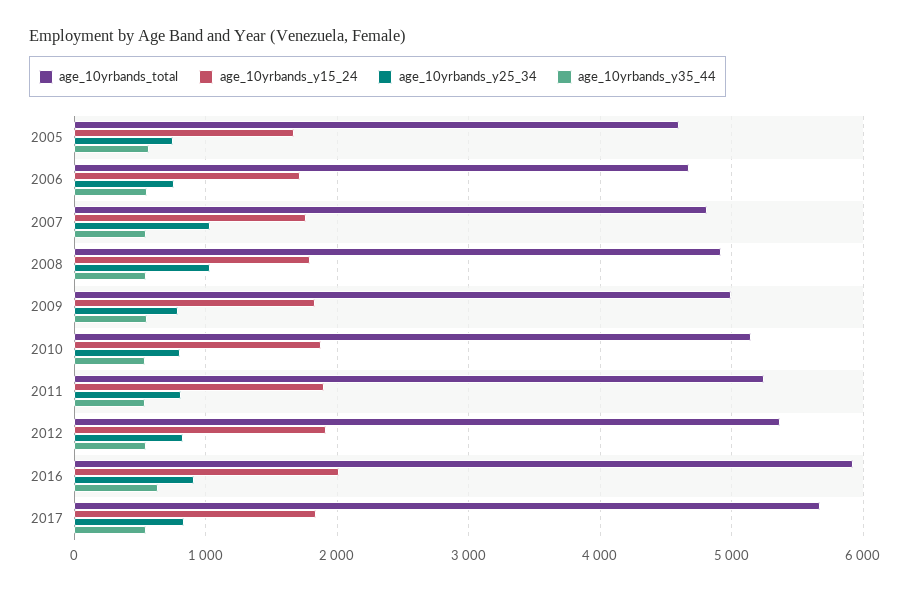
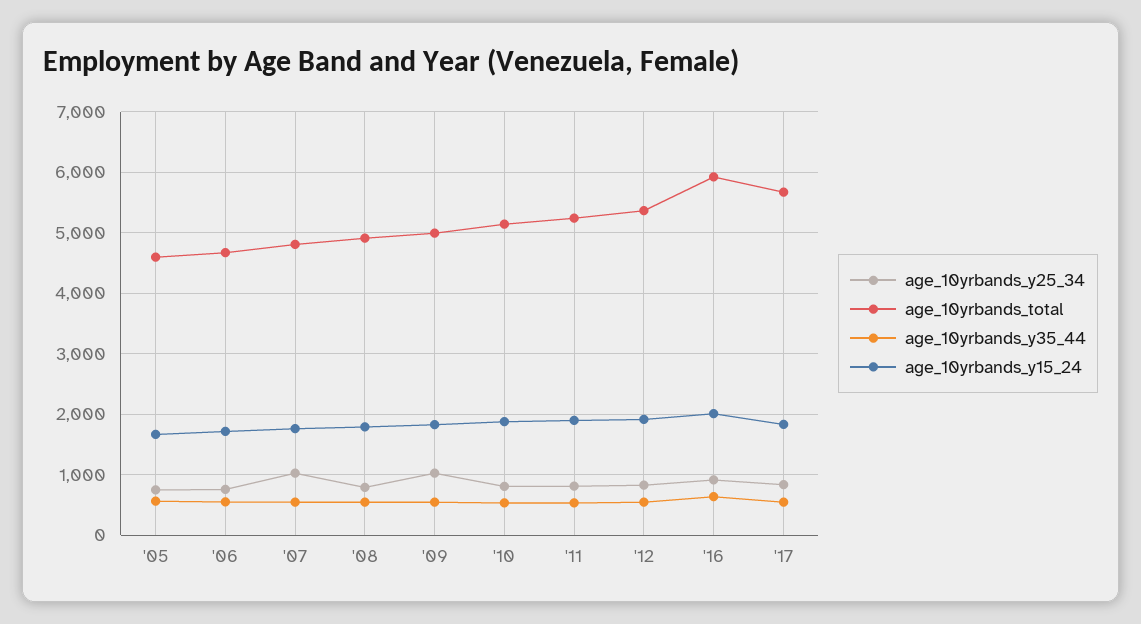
age_10yrbands_y25_34, 2008: 1000 -> 800
age_10yrbands_y25_34, 2009: 800 -> 1000

